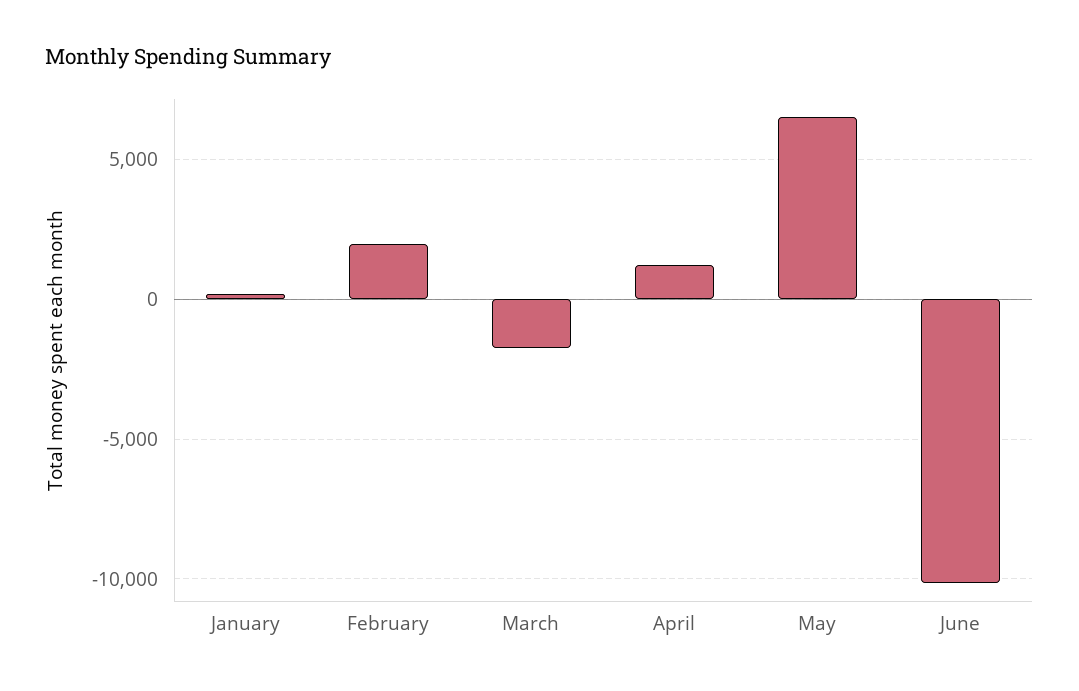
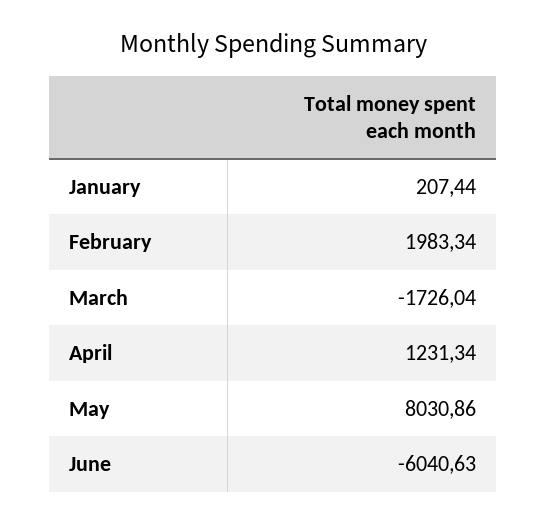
May: 6500 -> 8030.86
June: -10000 -> -6040.63

